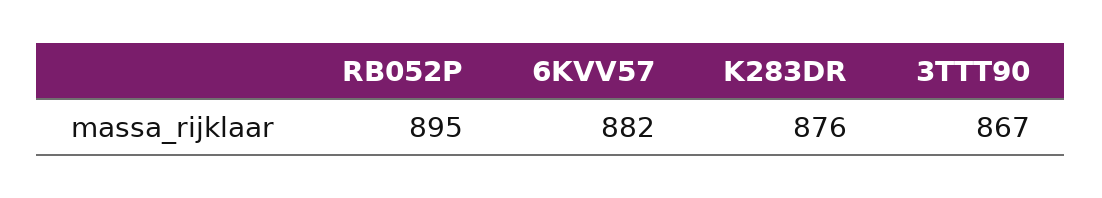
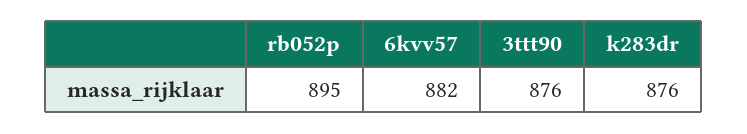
3TTT90: 867 -> 876

